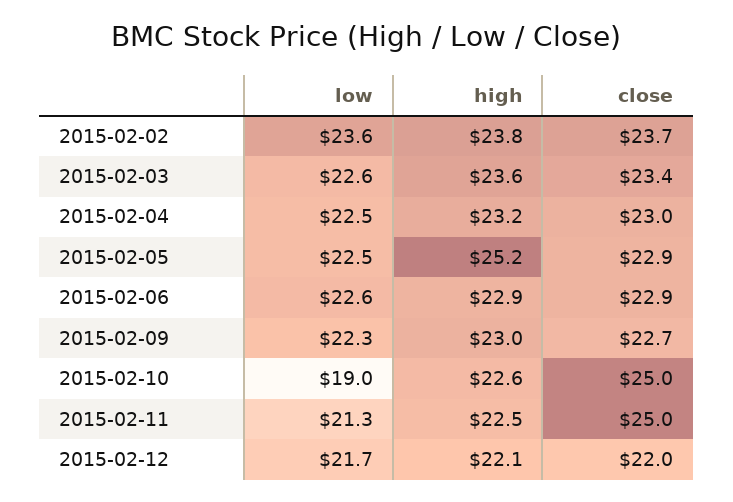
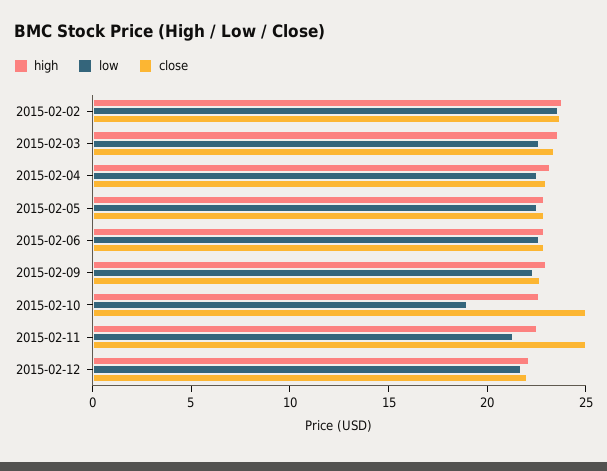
high, 2015-02-05: 25.2 -> 23

